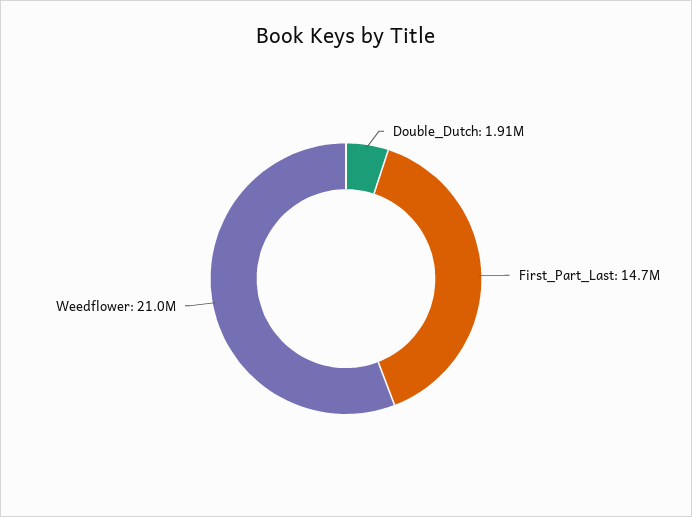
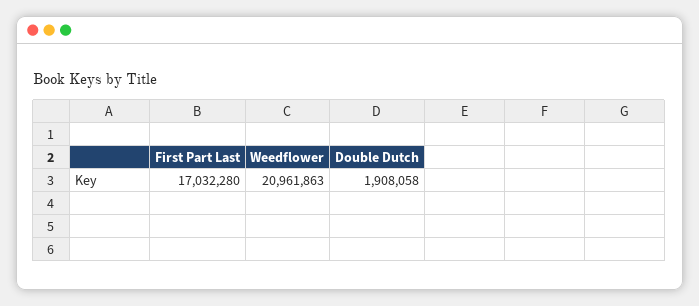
First_Part_Last: 14700000 -> 17032280

